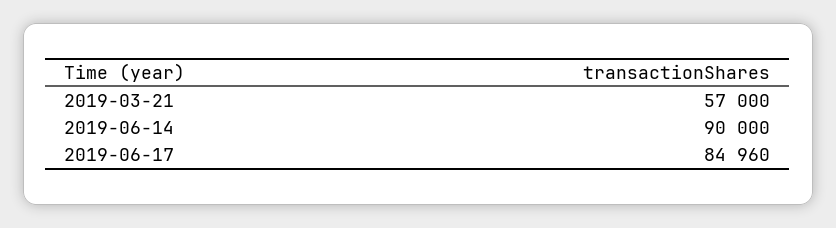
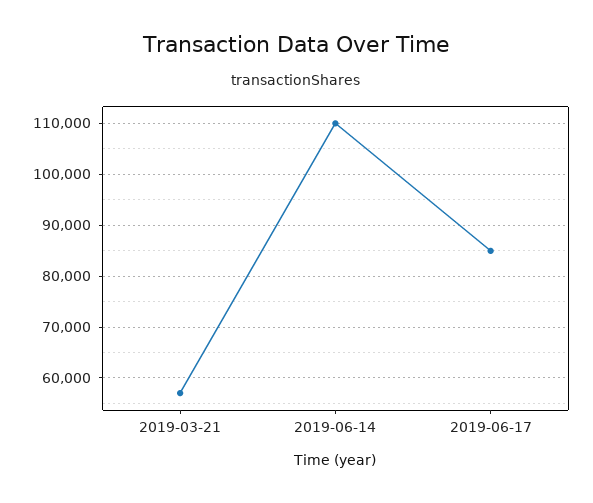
2019-06-14: 90000 -> 110000

